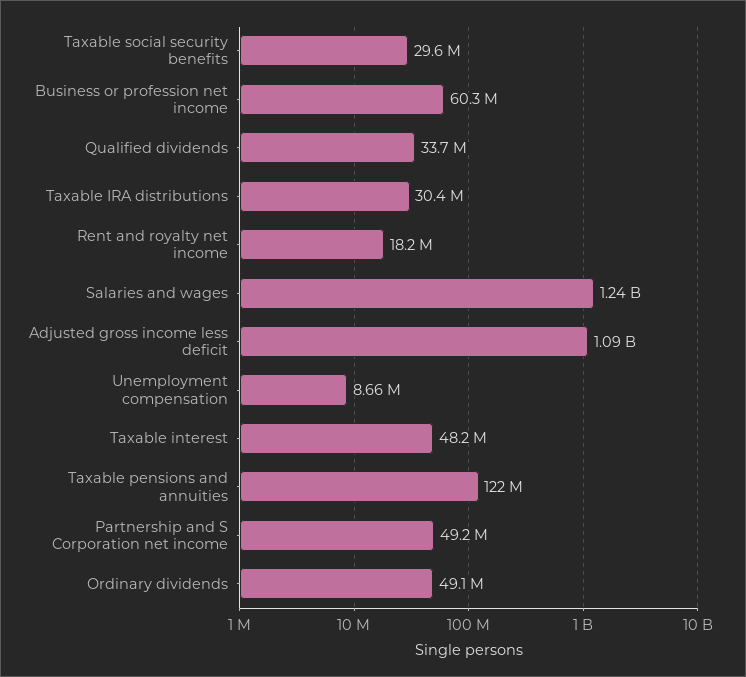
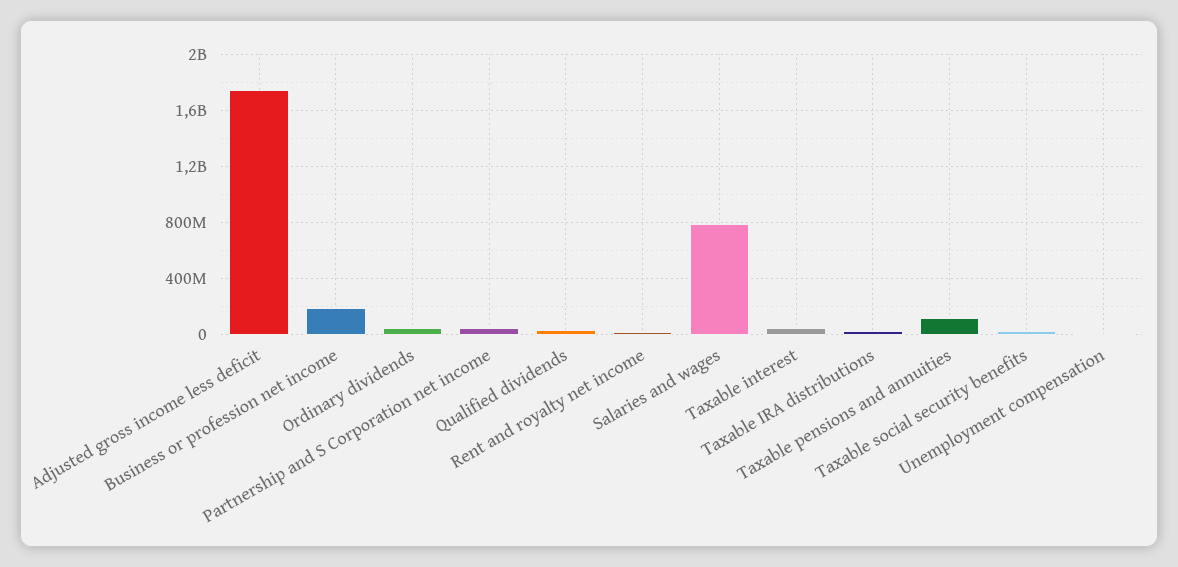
Business or profession net income: 60300000 -> 200000000
Salaries and wages: 1240000000 -> 800000000
Adjusted gross income less deficit: 1090000000 -> 1750000000

